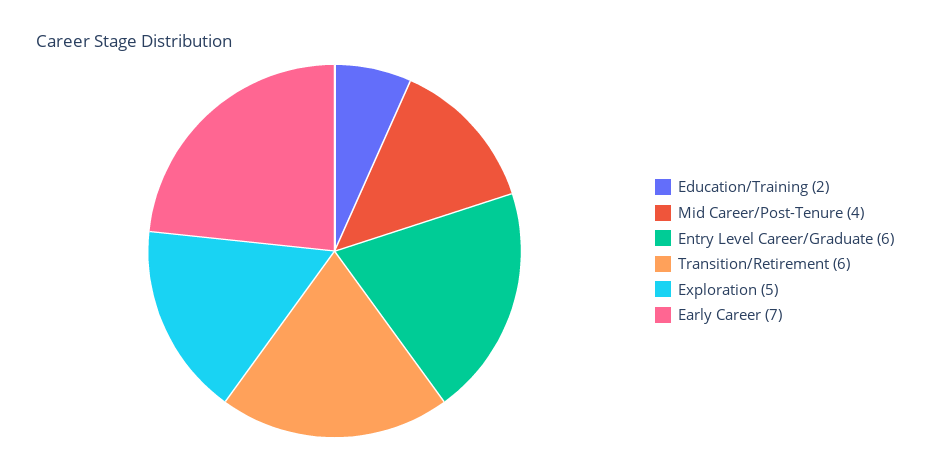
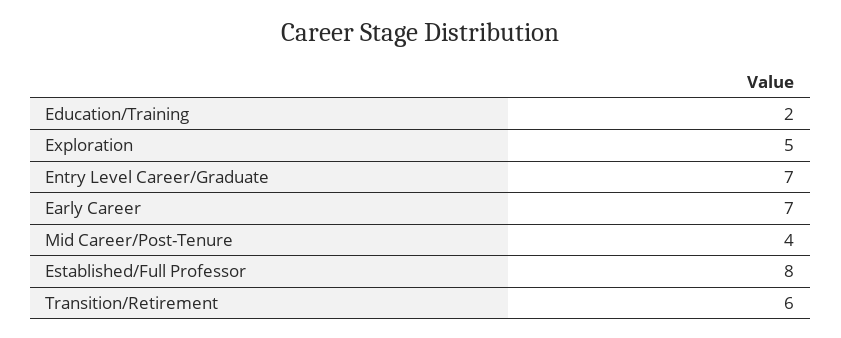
Entry Level Career/Graduate: 6 -> 7
Established/Full Professor: none -> 8

